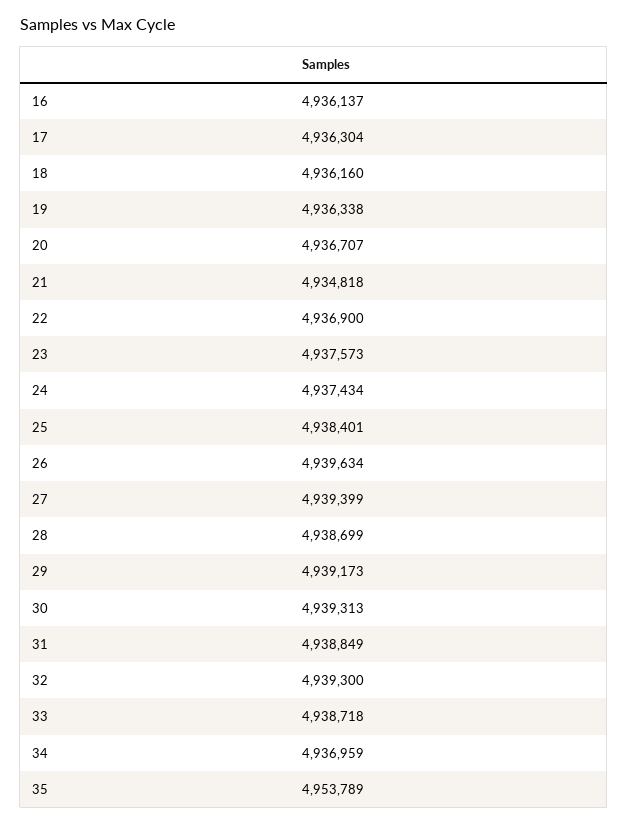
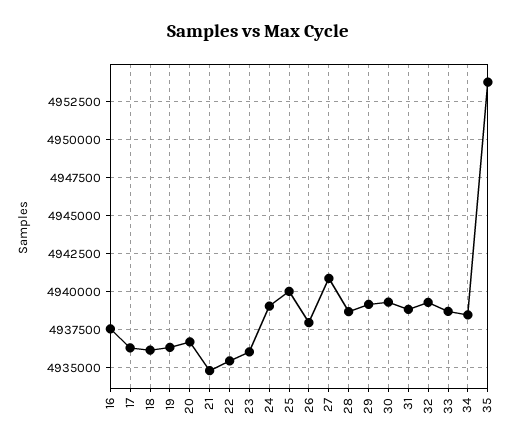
16: 4936137 -> 4937500
22: 4936900 -> 4935500
23: 4937573 -> 4936000
24: 4937434 -> 4939000
25: 4938401 -> 4940000
26: 4939634 -> 4938000
27: 4939399 -> 4941000
34: 4936959 -> 4938500

